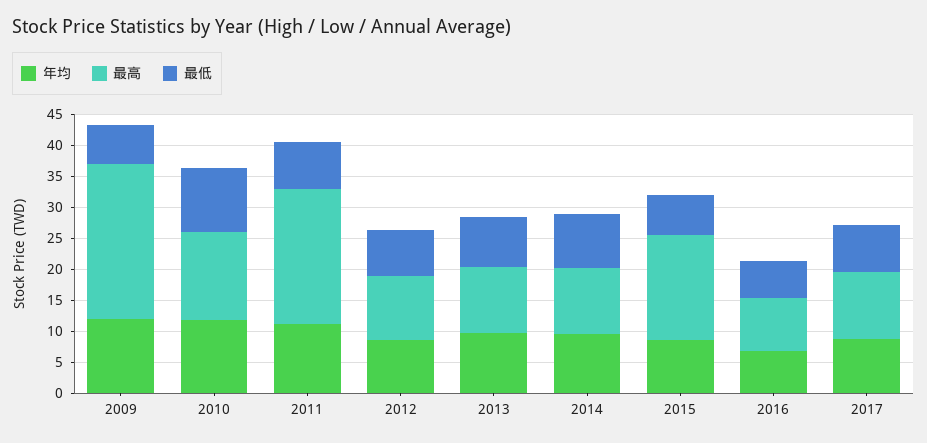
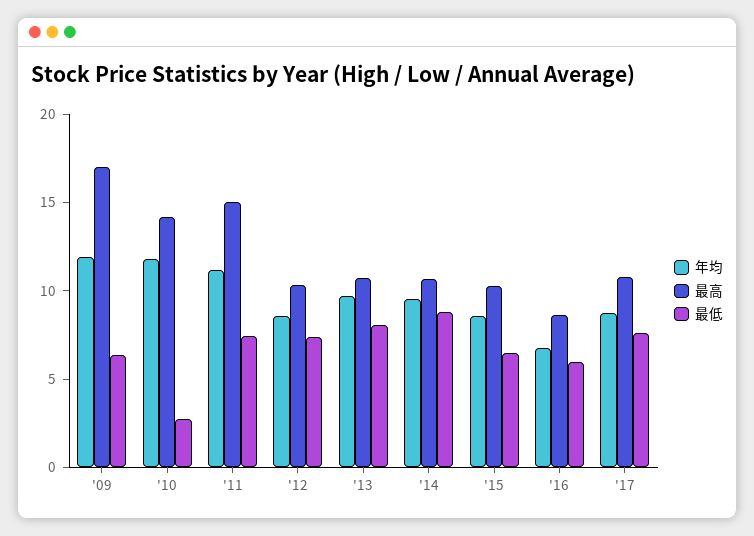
最高, 2009: 25 -> 17
最低, 2010: 10 -> 3
最高, 2011: 22.5 -> 15
最高, 2015: 17.5 -> 10

